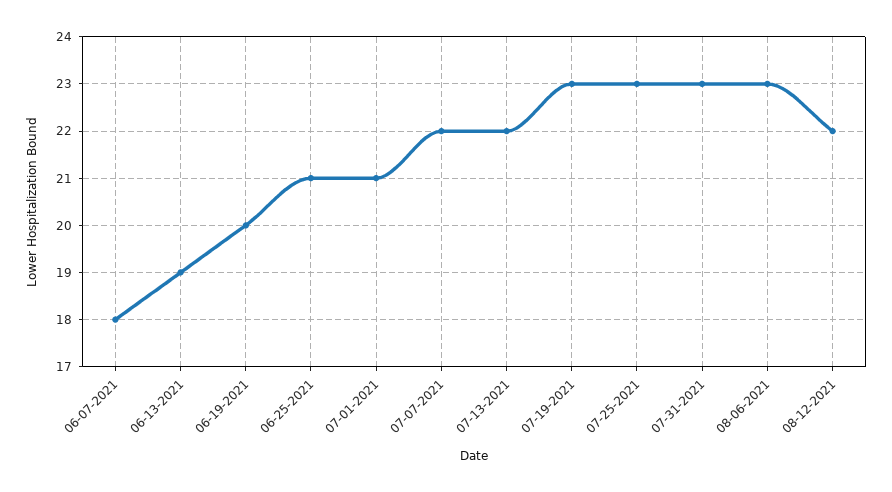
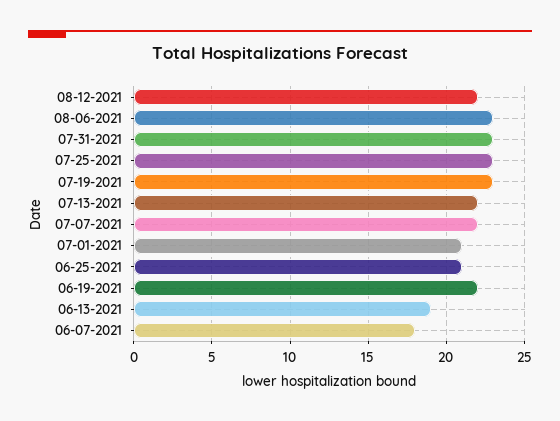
06-19-2021: 20 -> 22

